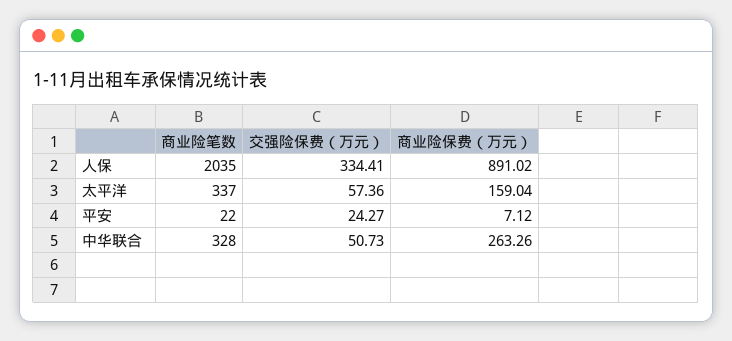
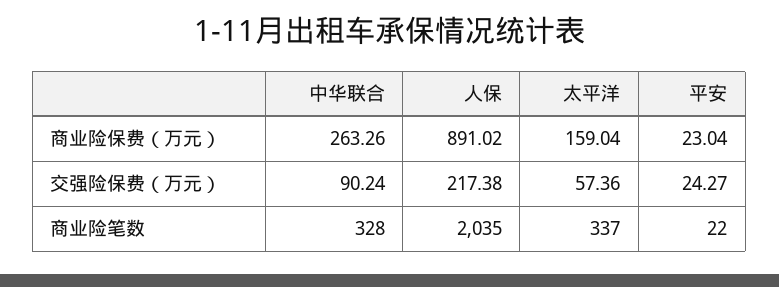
交强险保费（万元）, 人保: 334.41 -> 217.38
商业险保费（万元）, 平安: 7.12 -> 23.04
交强险保费（万元）, 中华联合: 50.73 -> 90.24

